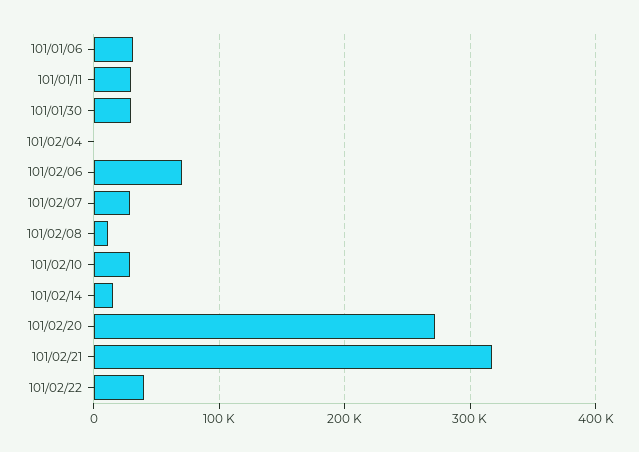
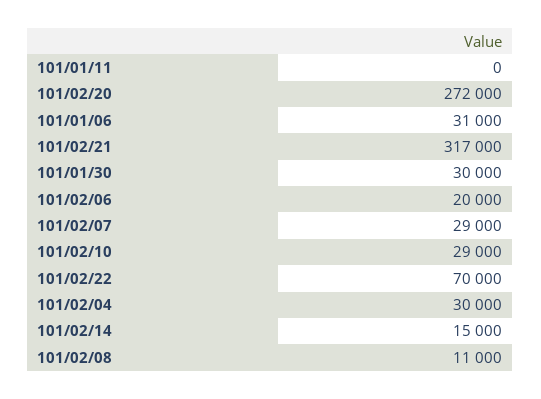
101/01/11: 30000 -> 0
101/02/04: 0 -> 30000
101/02/06: 70000 -> 20000
101/02/22: 40000 -> 70000

